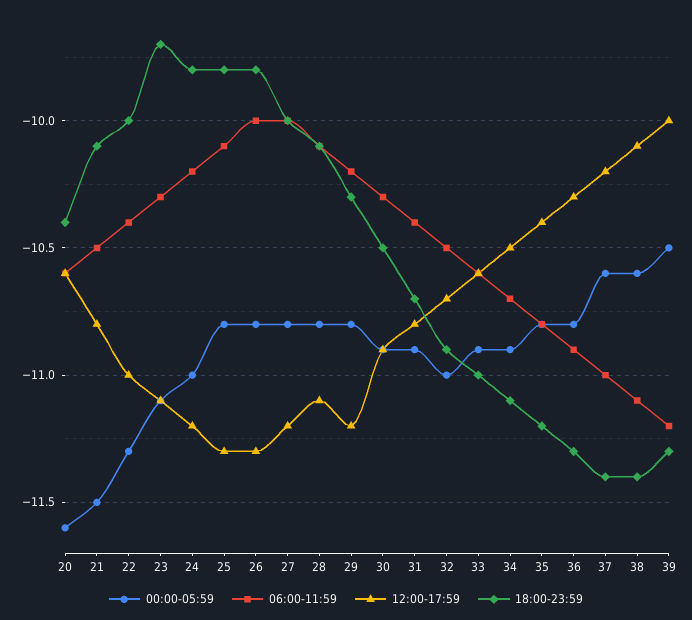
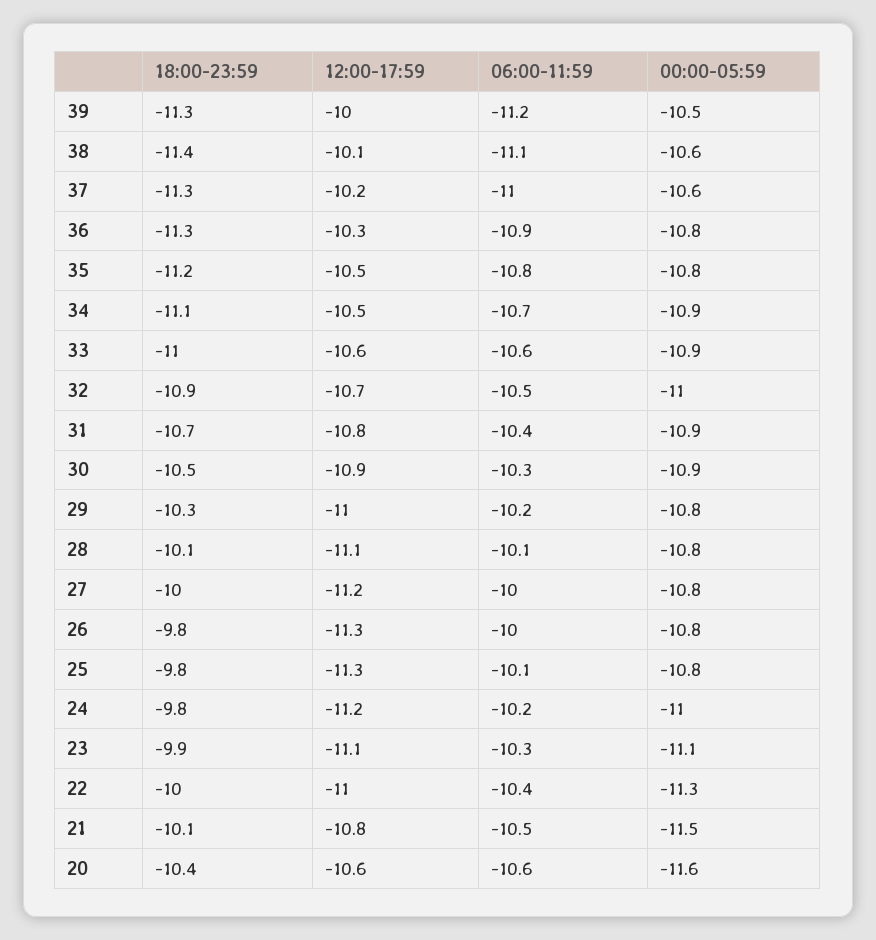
18:00-23:59, 23: -9.7 -> -9.9
12:00-17:59, 29: -11.2 -> -11
12:00-17:59, 35: -10.4 -> -10.5
18:00-23:59, 37: -11.4 -> -11.3

